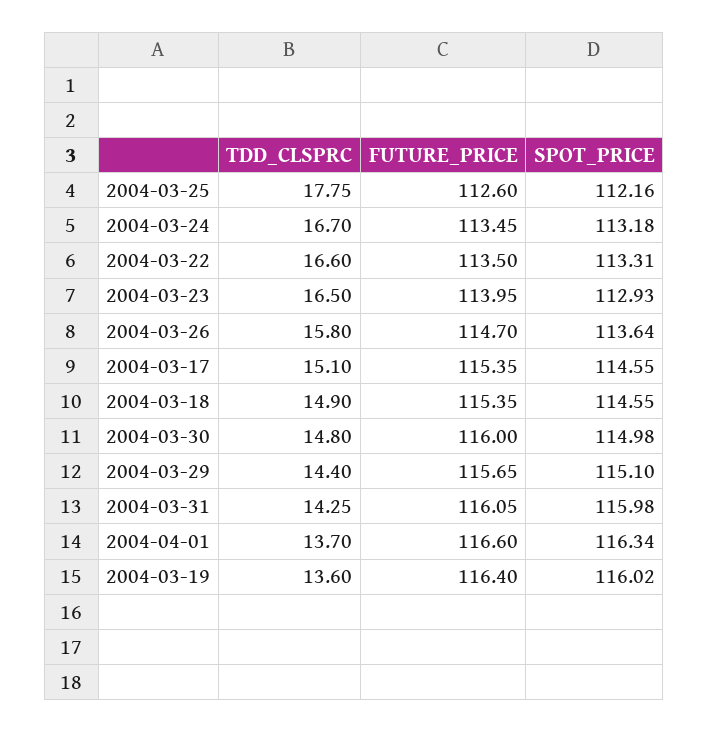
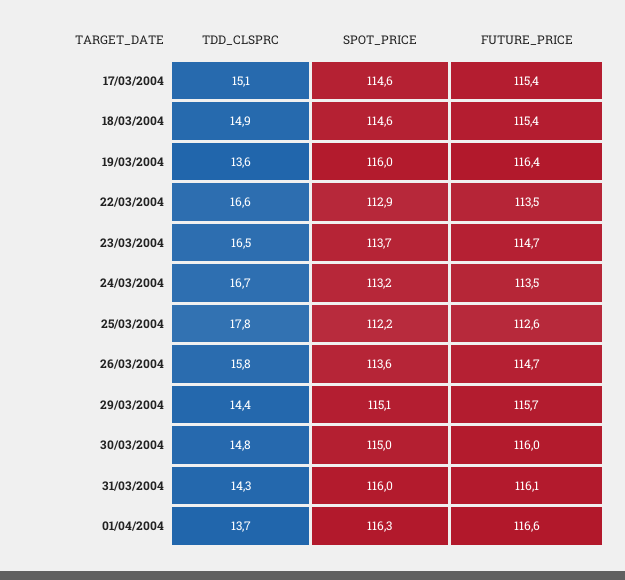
SPOT_PRICE, 2004-03-22: 113.31 -> 112.9
FUTURE_PRICE, 2004-03-23: 113.95 -> 114.7
SPOT_PRICE, 2004-03-23: 112.93 -> 113.7

